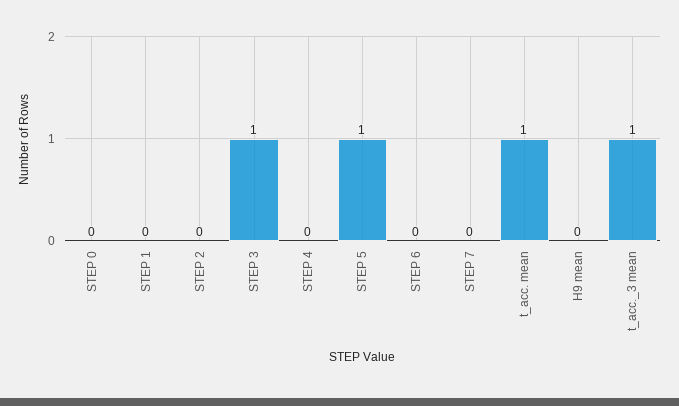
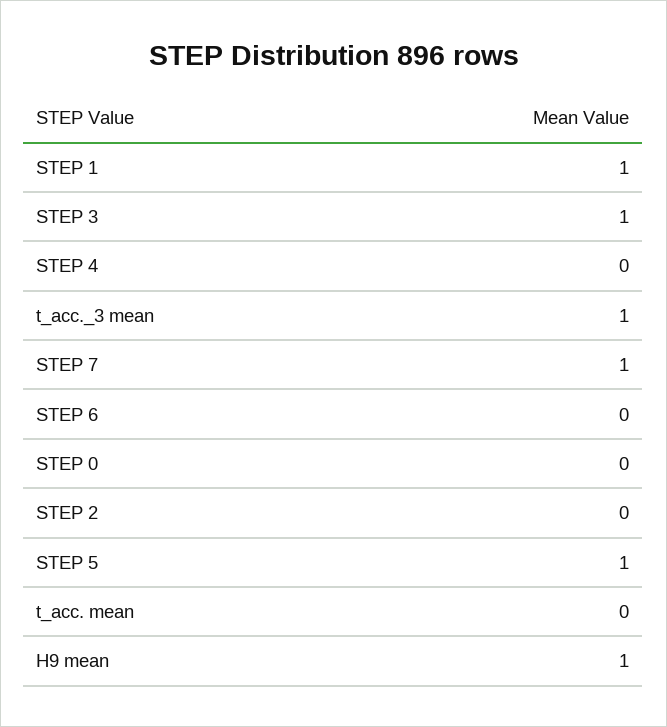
STEP 1: 0 -> 1
STEP 7: 0 -> 1
t_acc. mean: 1 -> 0
H9 mean: 0 -> 1

